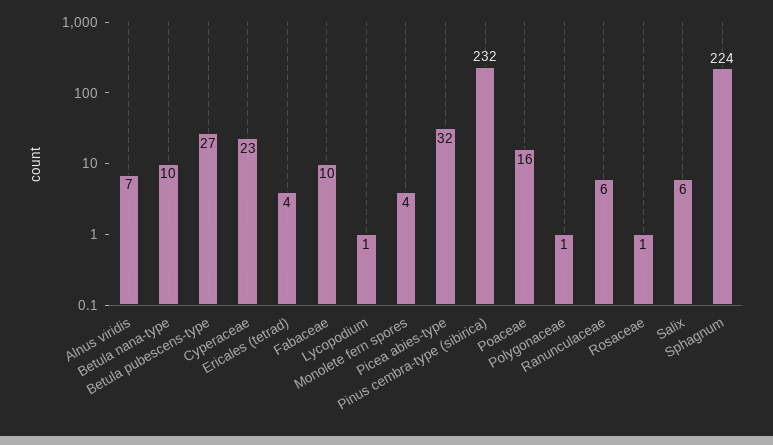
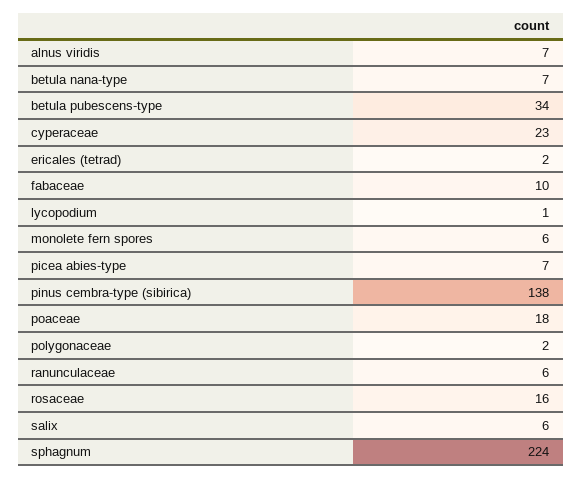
Betula nana-type: 10 -> 7
Betula pubescens-type: 27 -> 34
Ericales (tetrad): 4 -> 2
Monolete fern spores: 4 -> 6
Picea abies-type: 32 -> 7
Pinus cembra-type (sibirica): 232 -> 138
Poaceae: 16 -> 18
Polygonaceae: 1 -> 2
Rosaceae: 1 -> 16

